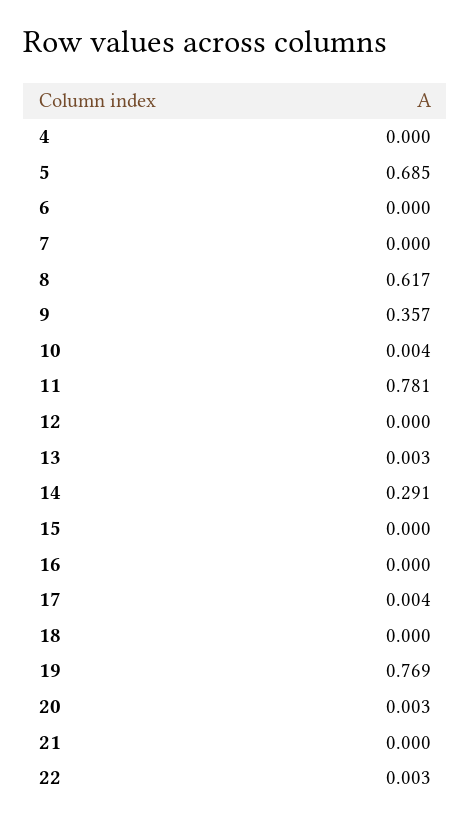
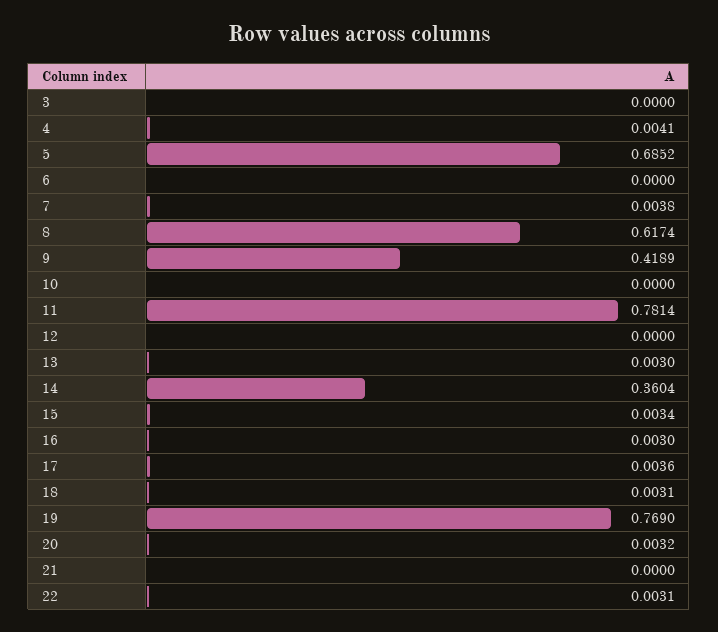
4: 0 -> 0.0041
7: 0 -> 0.0038
9: 0.357 -> 0.4189
10: 0.004 -> 0
14: 0.291 -> 0.3604
15: 0 -> 0.0034
16: 0 -> 0.003
18: 0 -> 0.0031
3: none -> 0

